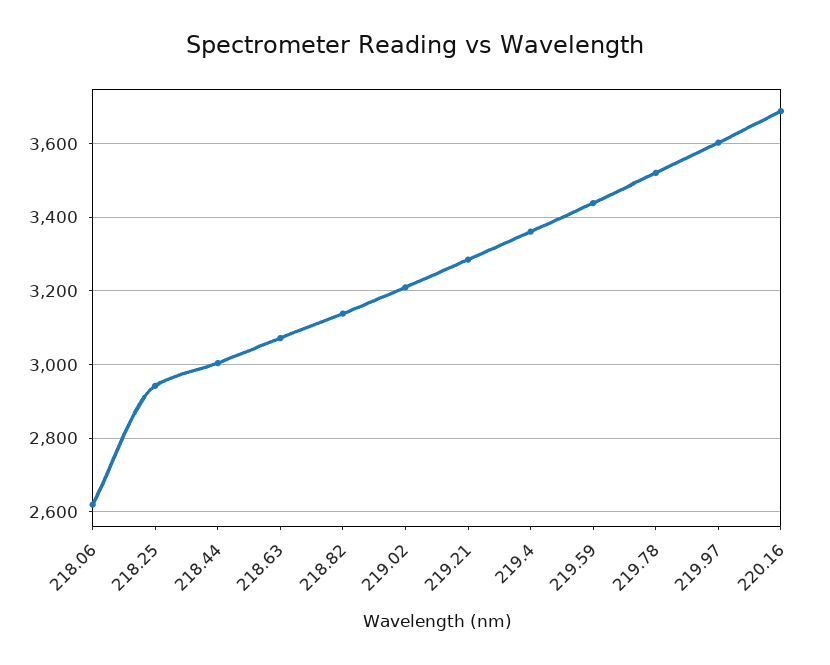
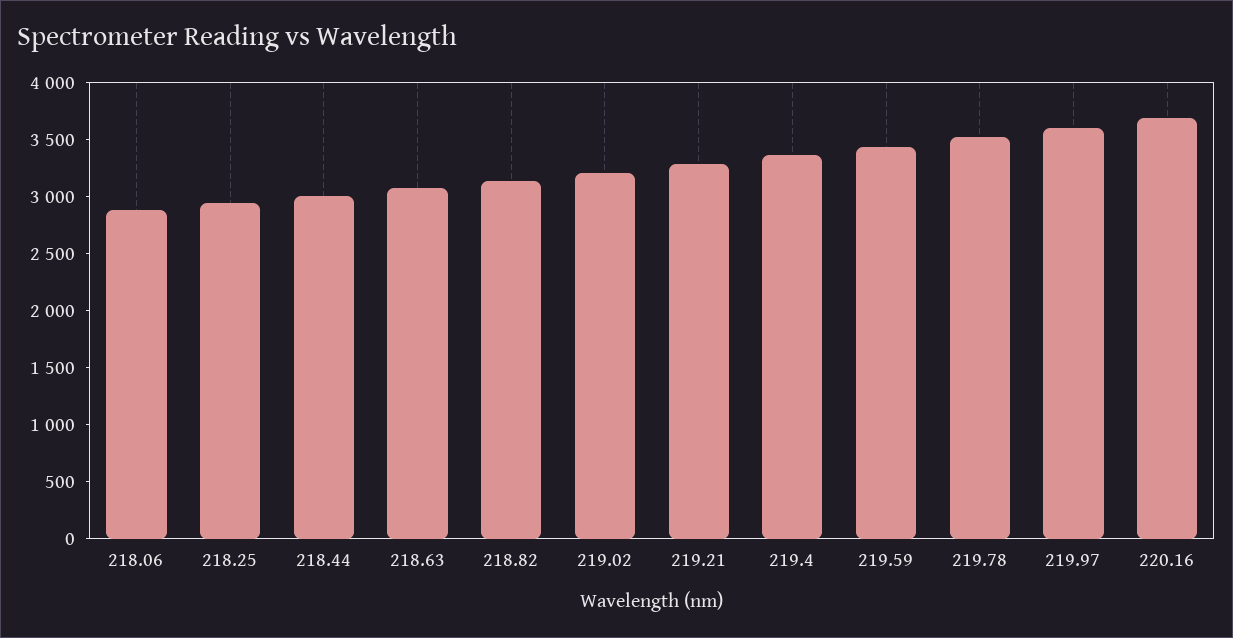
218.06: 2620 -> 2900

